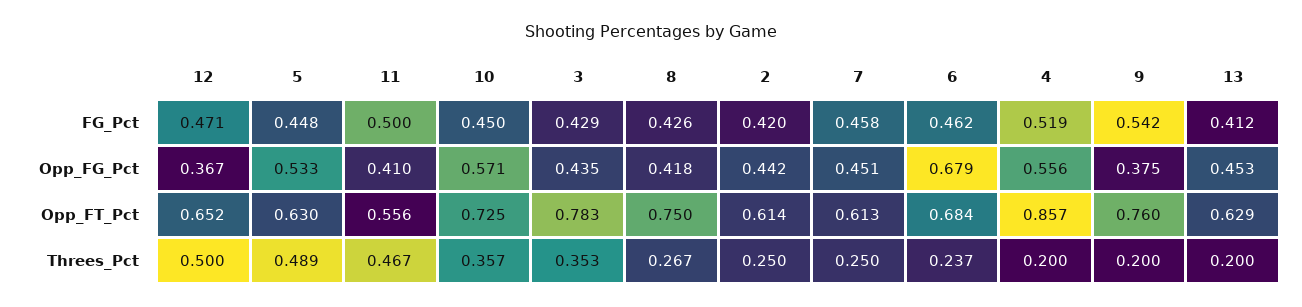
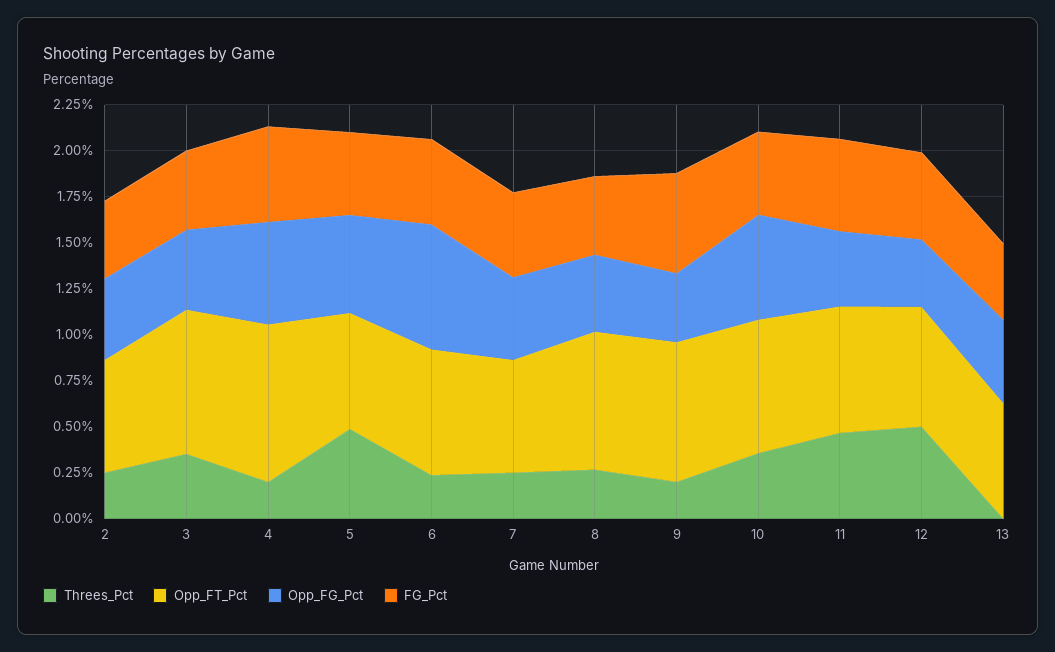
Opp_FT_Pct, 11: 0.556 -> 0.7
Threes_Pct, 13: 0.2 -> 0

